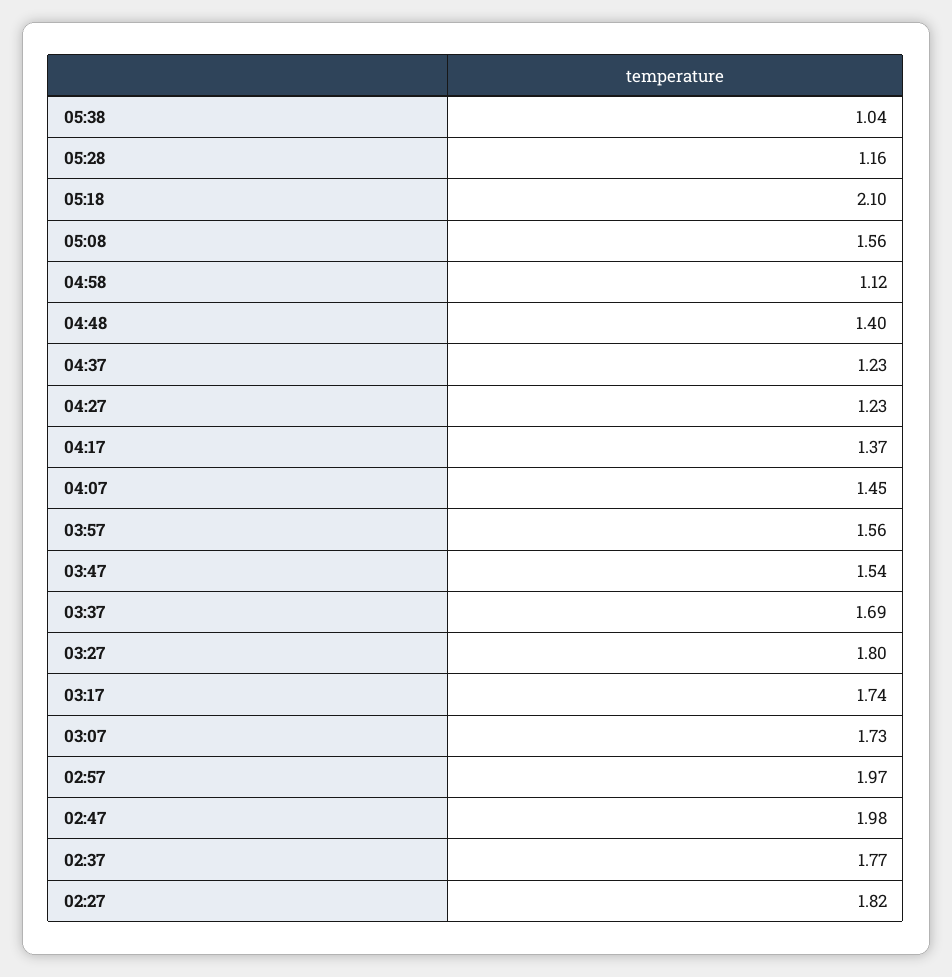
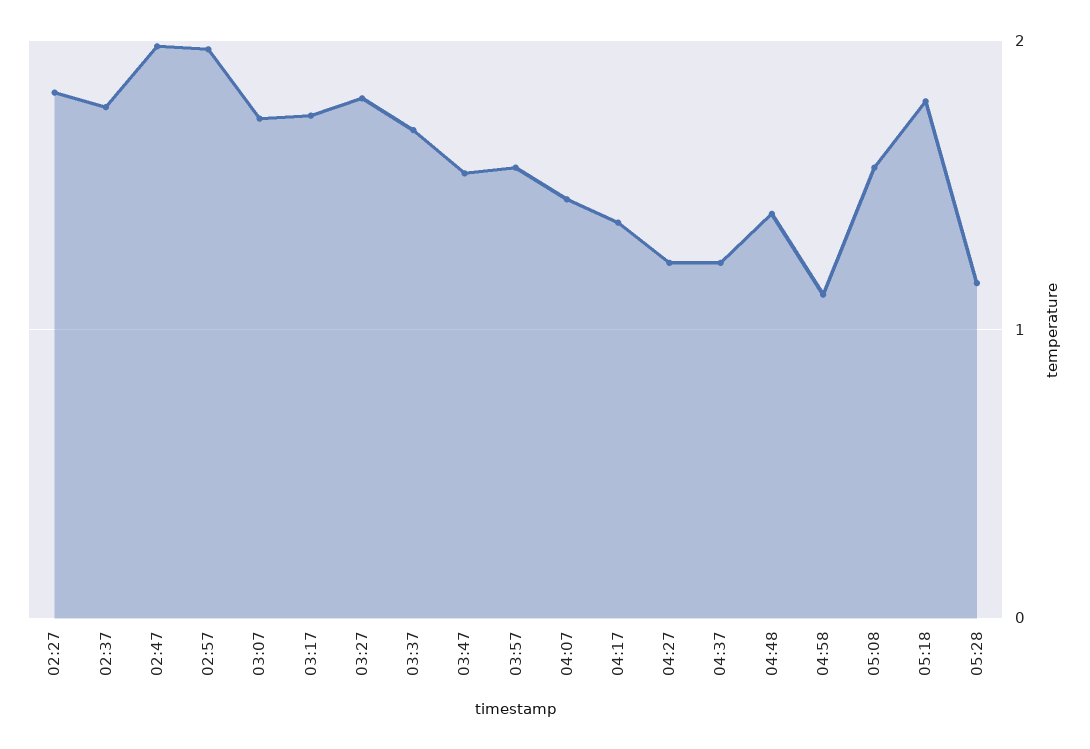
05:38: 1.04 -> none
05:18: 2.1 -> 1.8

